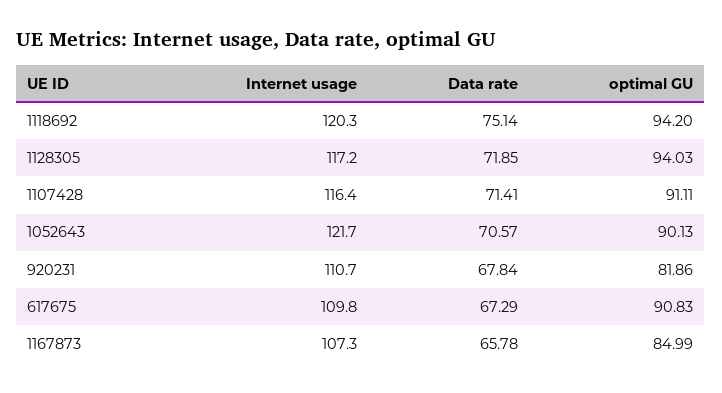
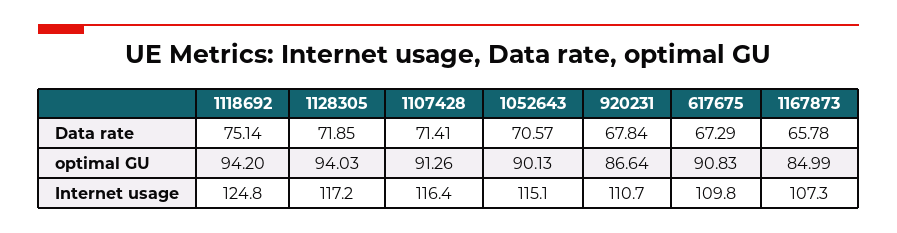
Internet usage, 1118692: 120.3 -> 124.8
optimal GU, 1107428: 91.11 -> 91.26
Internet usage, 1052643: 121.7 -> 115.1
optimal GU, 920231: 81.86 -> 86.64

